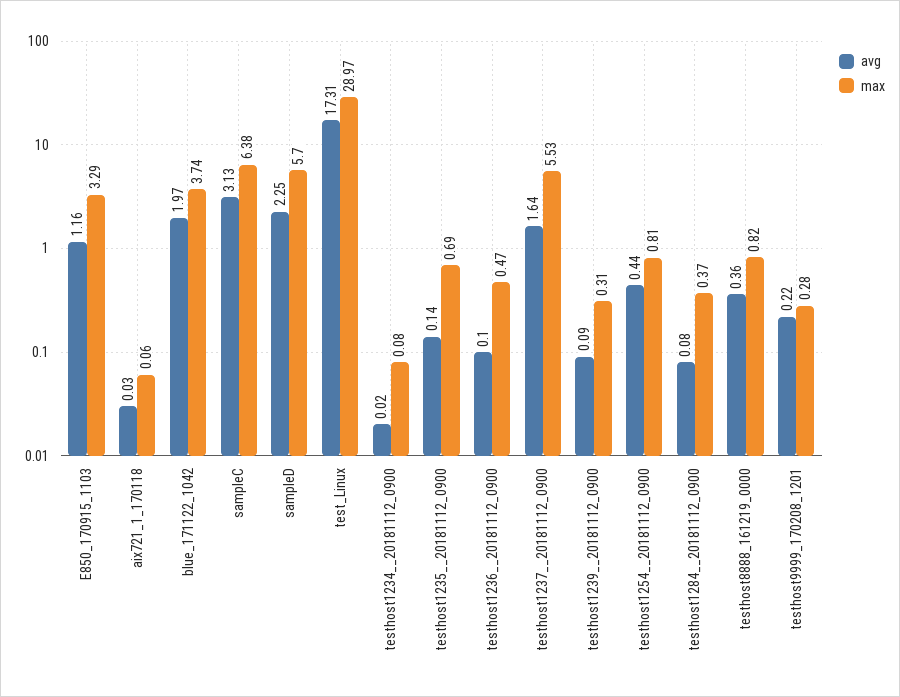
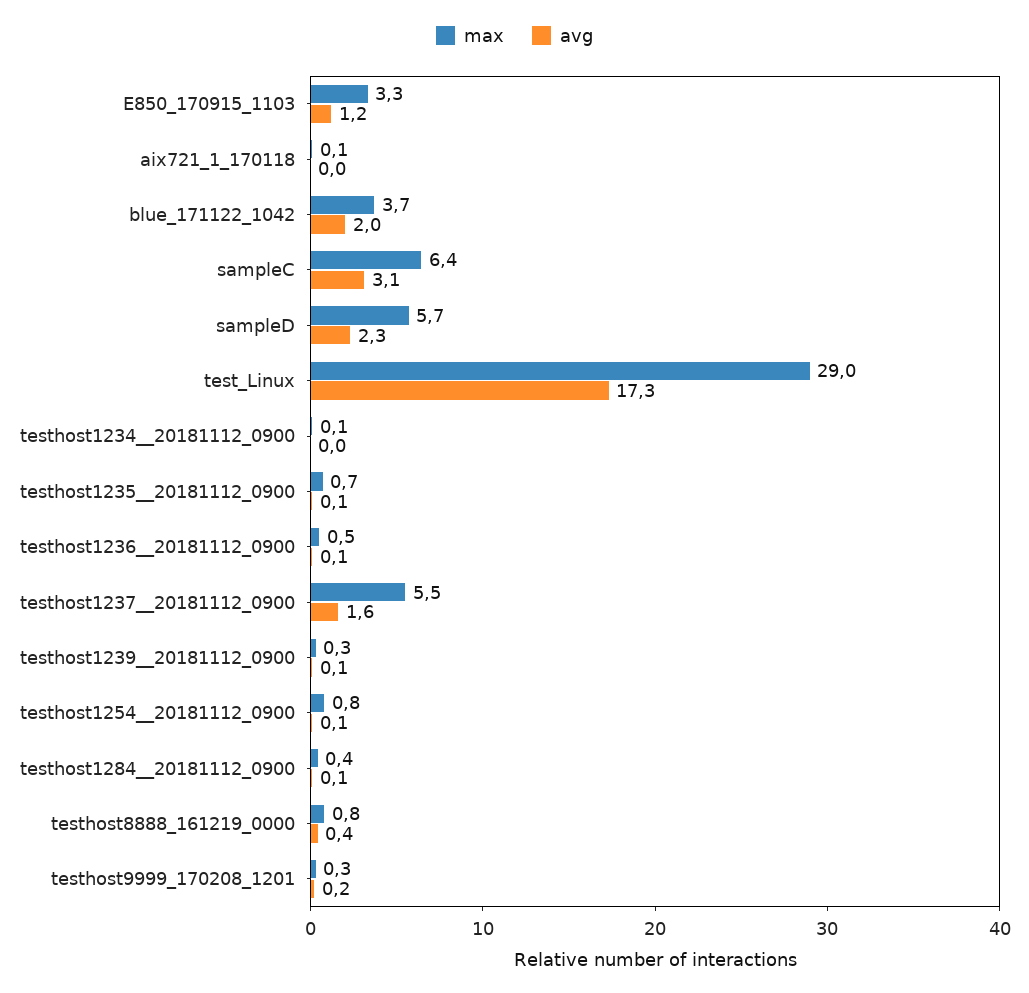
avg, testhost1254__20181112_0900: 0.44 -> 0.1

